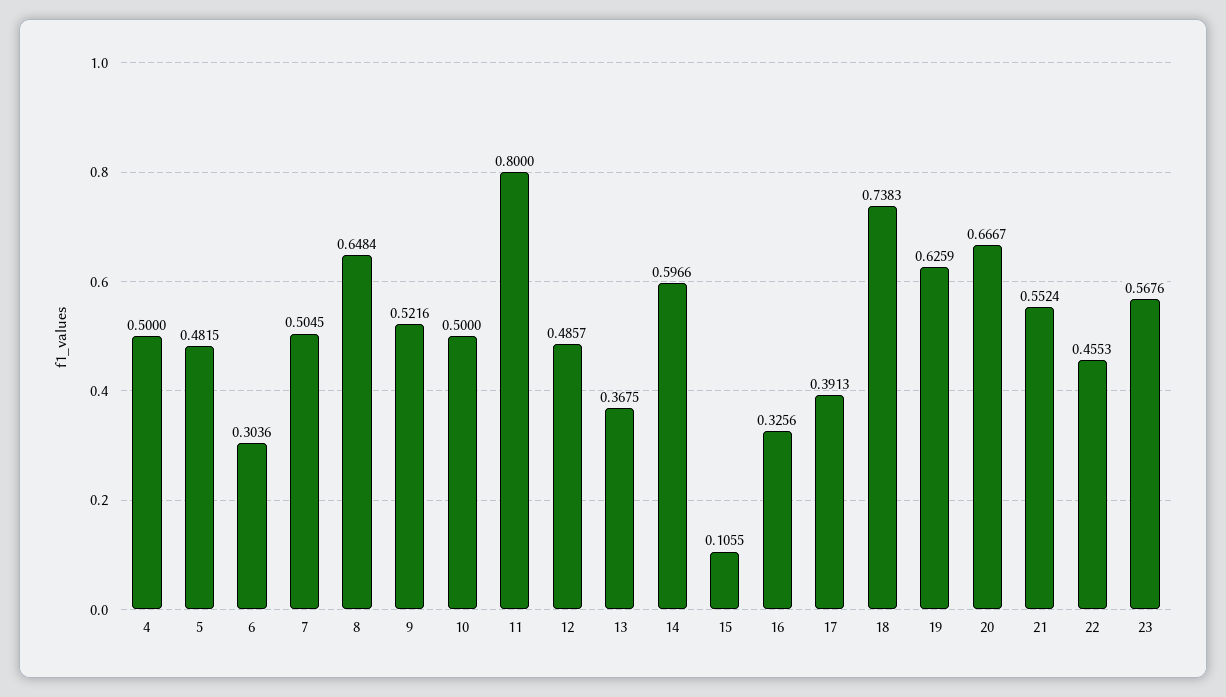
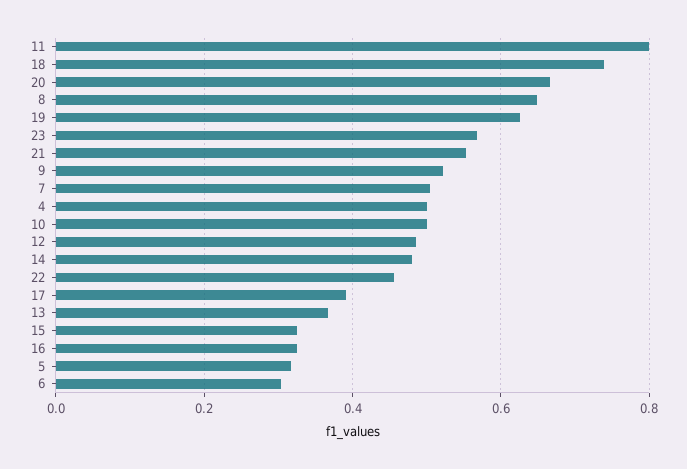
5: 0.4815 -> 0.32
14: 0.5966 -> 0.48
15: 0.1055 -> 0.32

